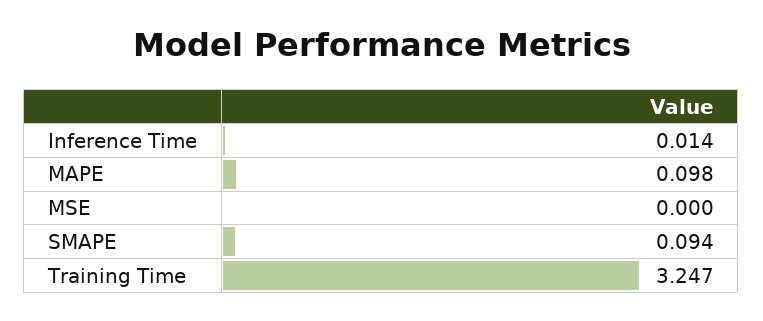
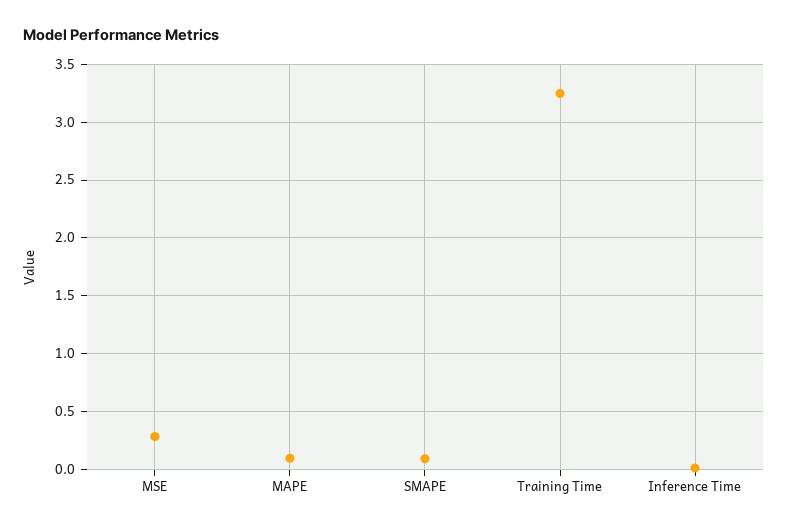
MSE: 0 -> 0.3

